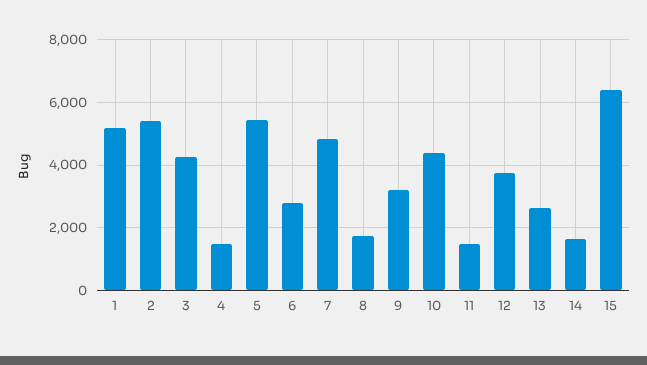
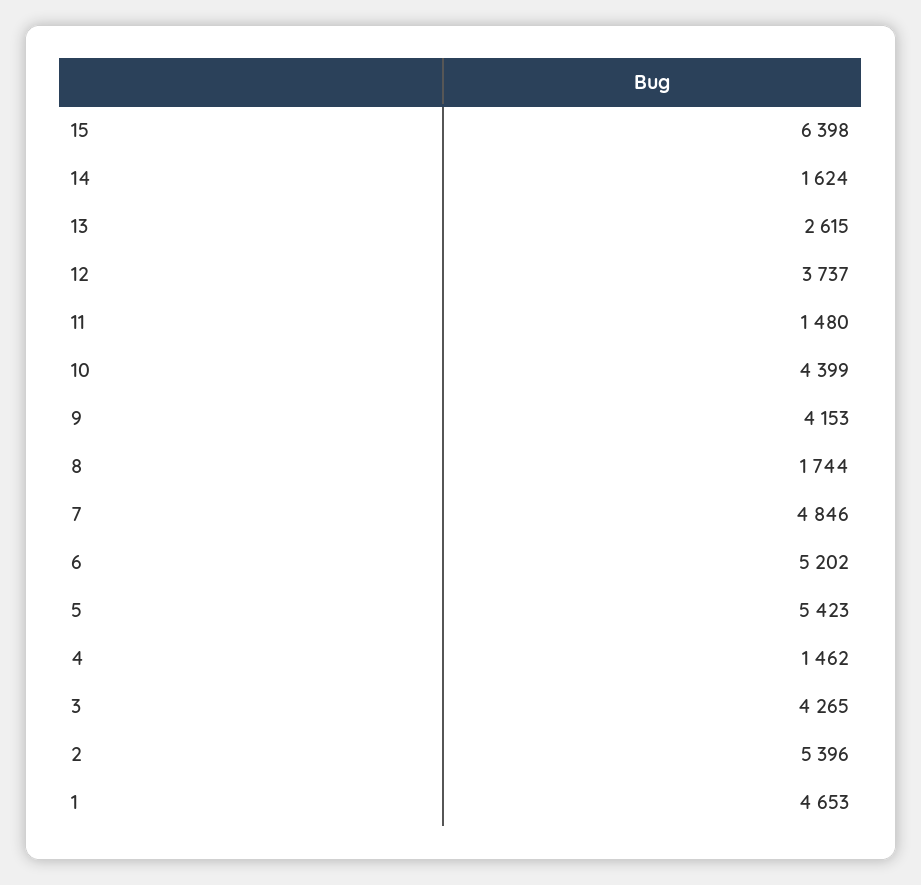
1: 5200 -> 4653
6: 2800 -> 5202
9: 3200 -> 4153

